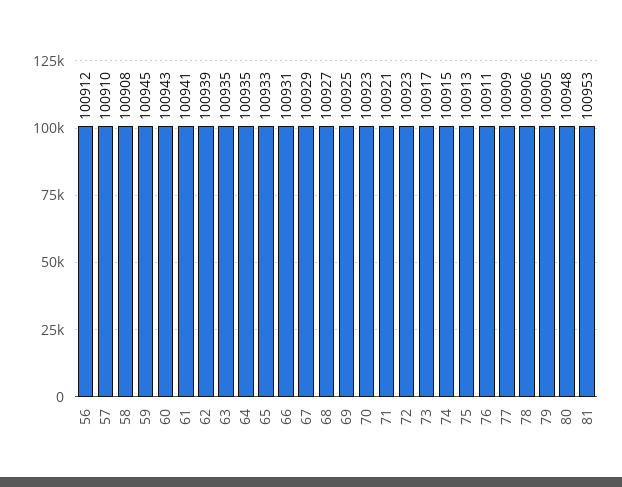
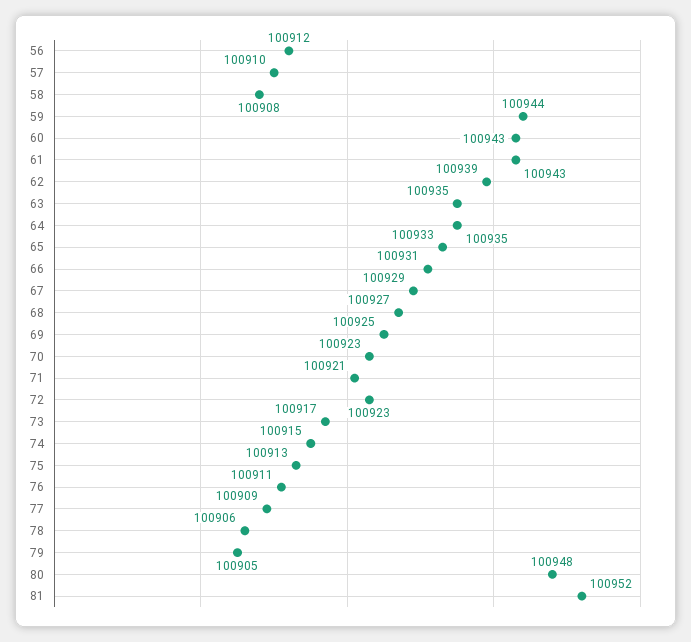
59: 100945 -> 100944
61: 100941 -> 100943
81: 100953 -> 100952

